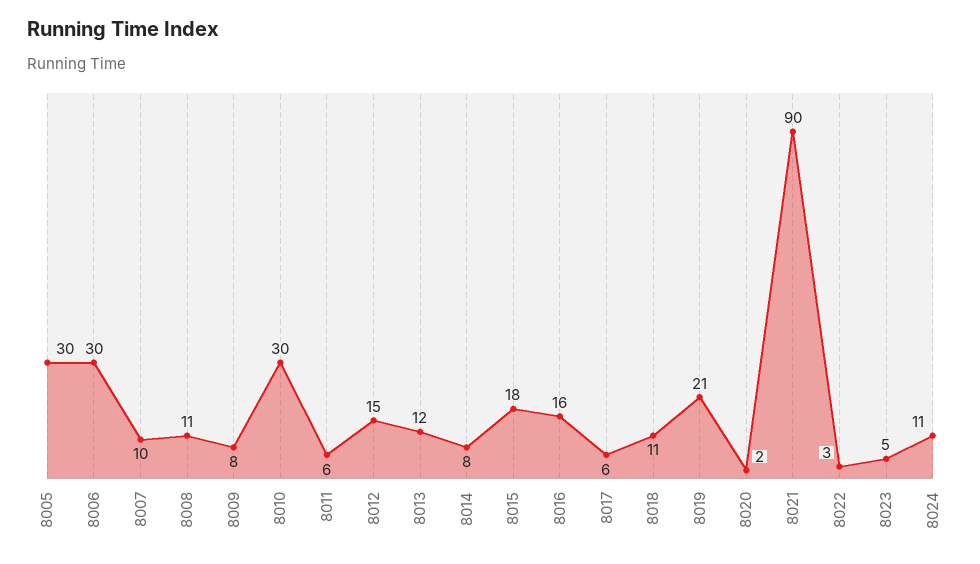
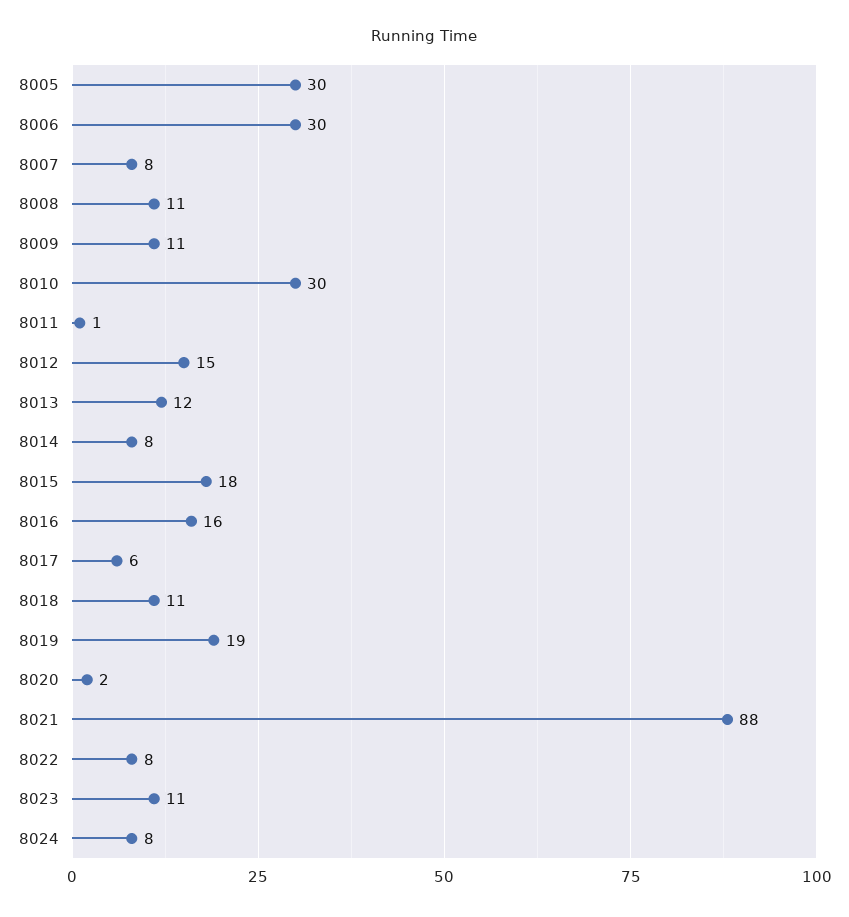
8007: 10 -> 8
8009: 8 -> 11
8011: 6 -> 1
8019: 21 -> 19
8021: 90 -> 88
8022: 3 -> 8
8023: 5 -> 11
8024: 11 -> 8

